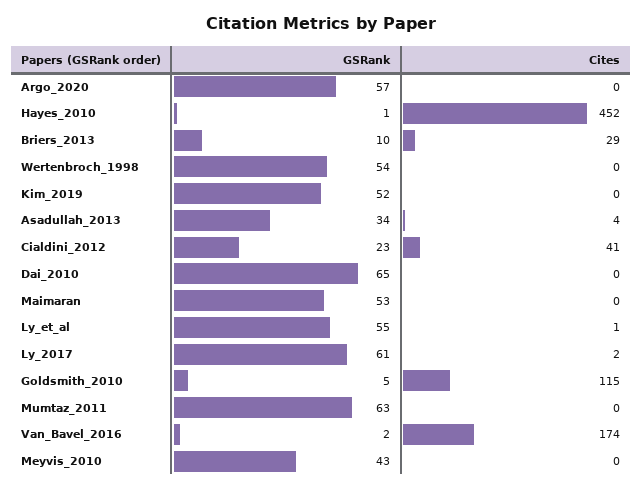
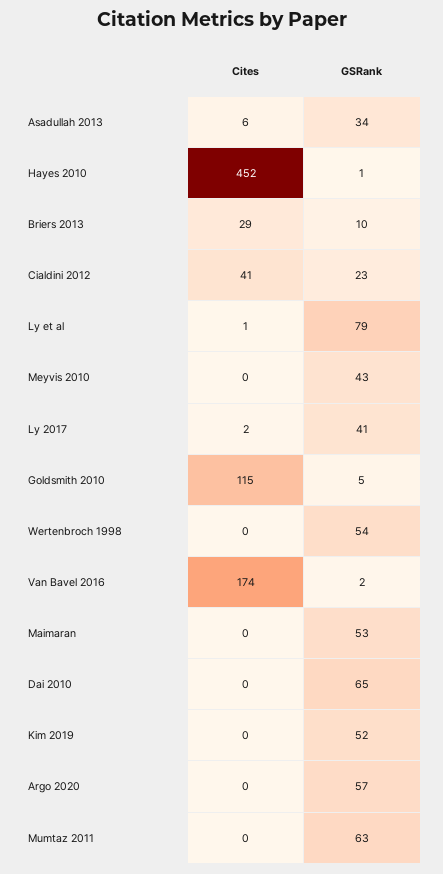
Cites, Asadullah_2013: 4 -> 6
GSRank, Ly_et_al: 55 -> 79
GSRank, Ly_2017: 61 -> 41

